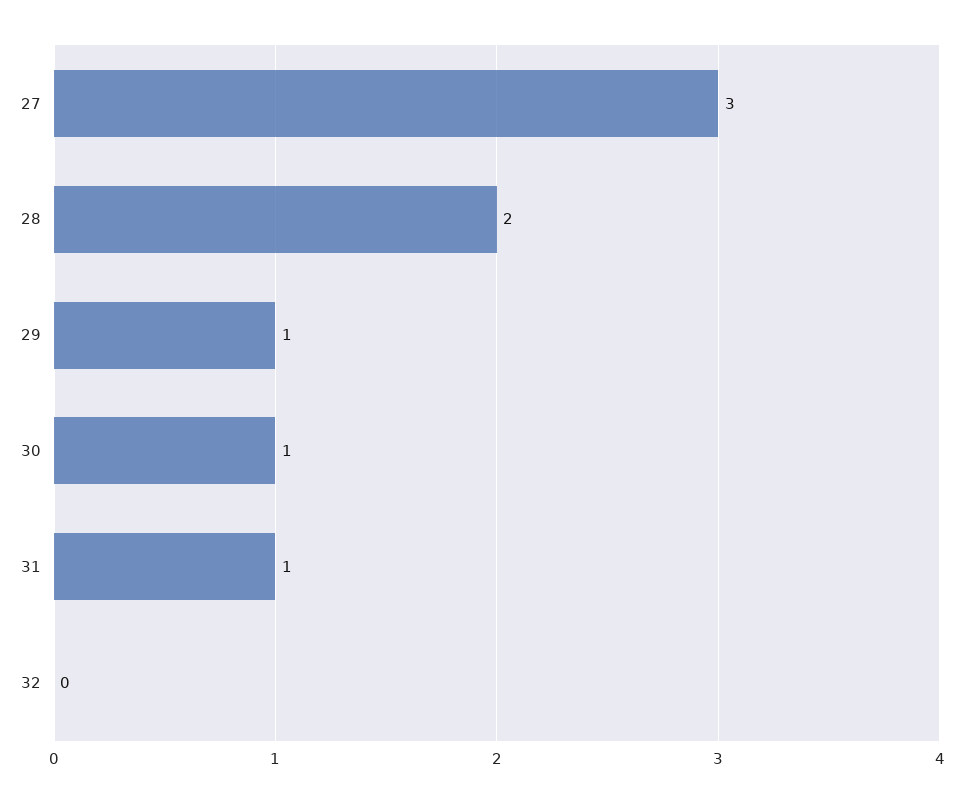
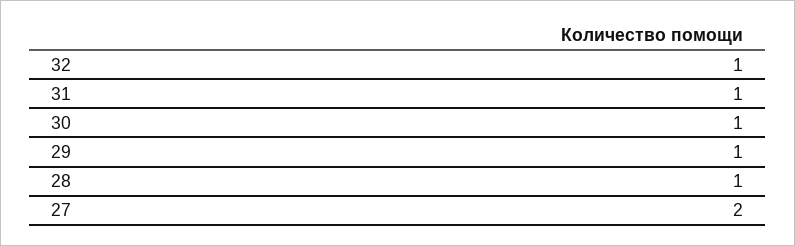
27: 3 -> 2
28: 2 -> 1
32: 0 -> 1

